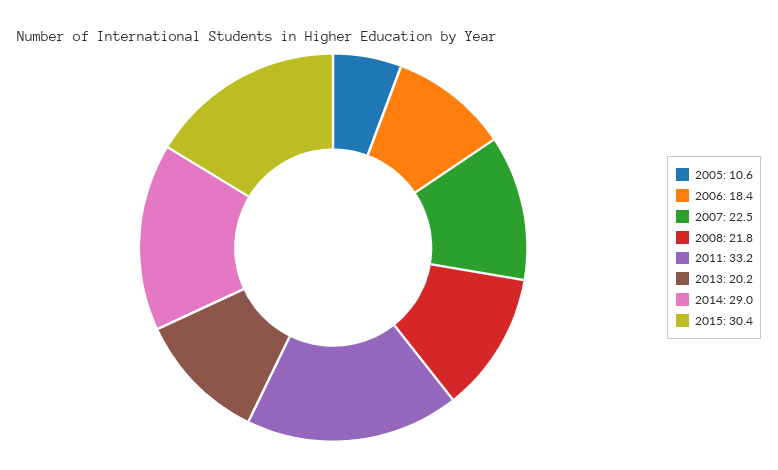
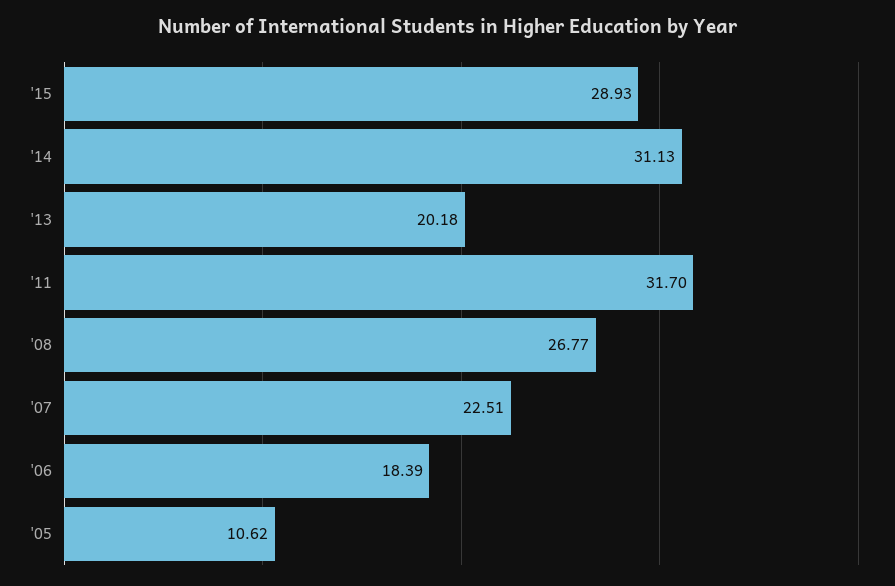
2008: 21.8 -> 26.77
2011: 33.2 -> 31.7
2014: 29 -> 31.13
2015: 30.4 -> 28.93

